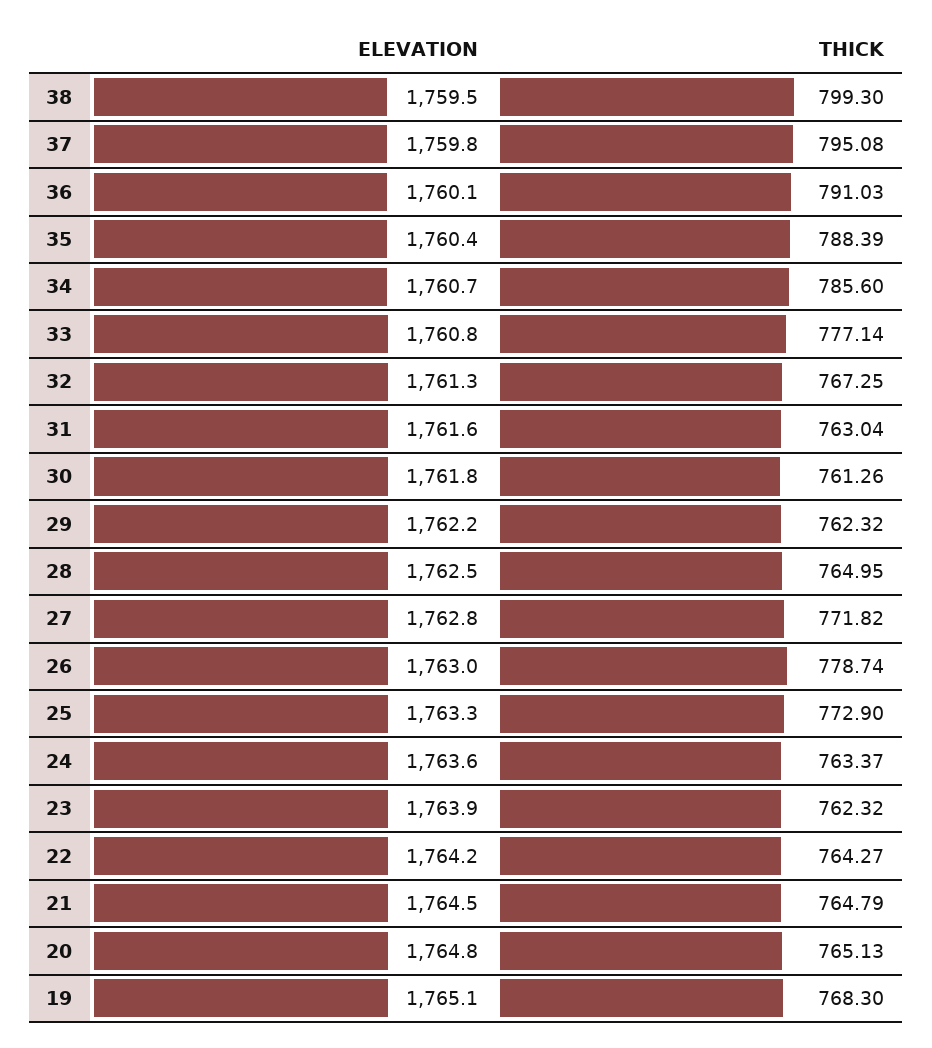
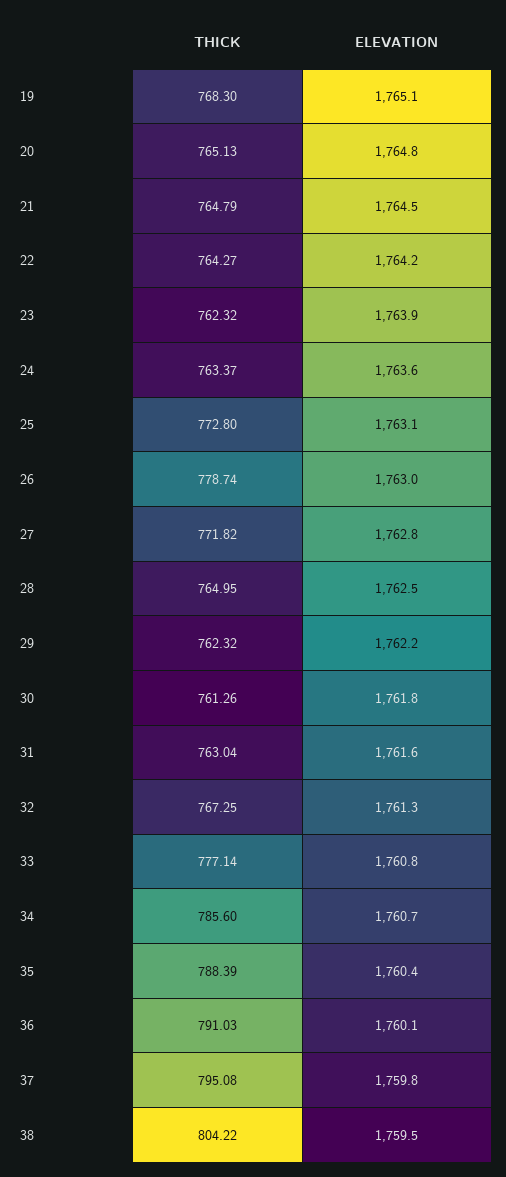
THICK, 38: 799.3 -> 804.22
ELEVATION, 25: 1763.3 -> 1763.1
THICK, 25: 772.9 -> 772.8

